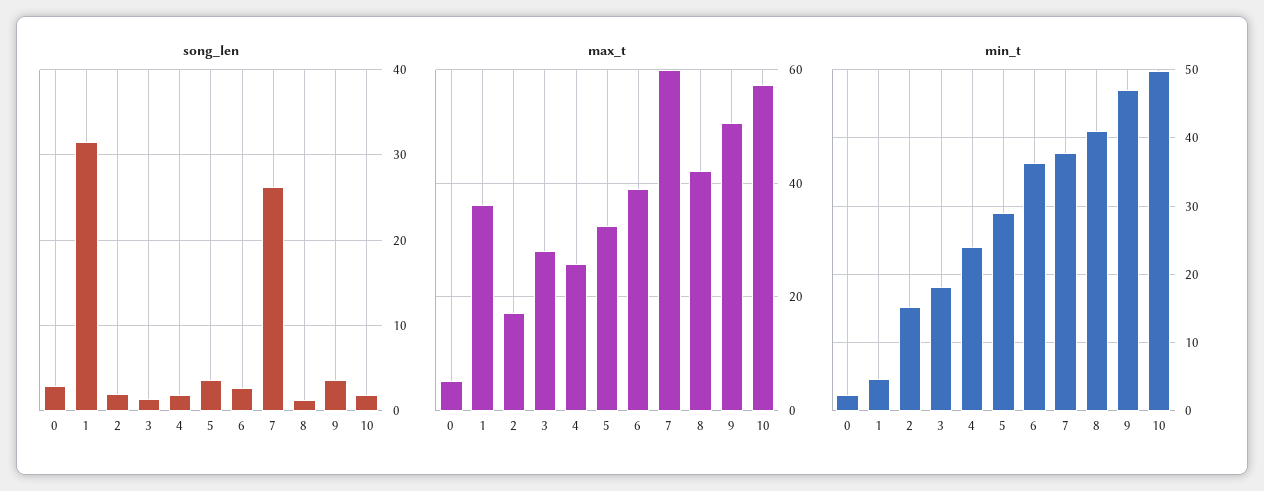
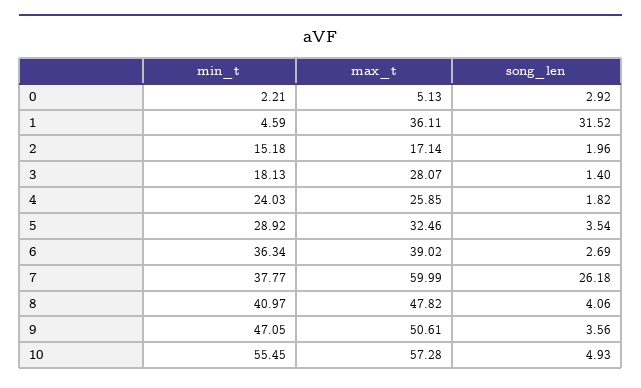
song_len, 8: 1 -> 4.06
song_len, 10: 2 -> 4.93
max_t, 8: 42 -> 47.82
min_t, 10: 50 -> 55.45

